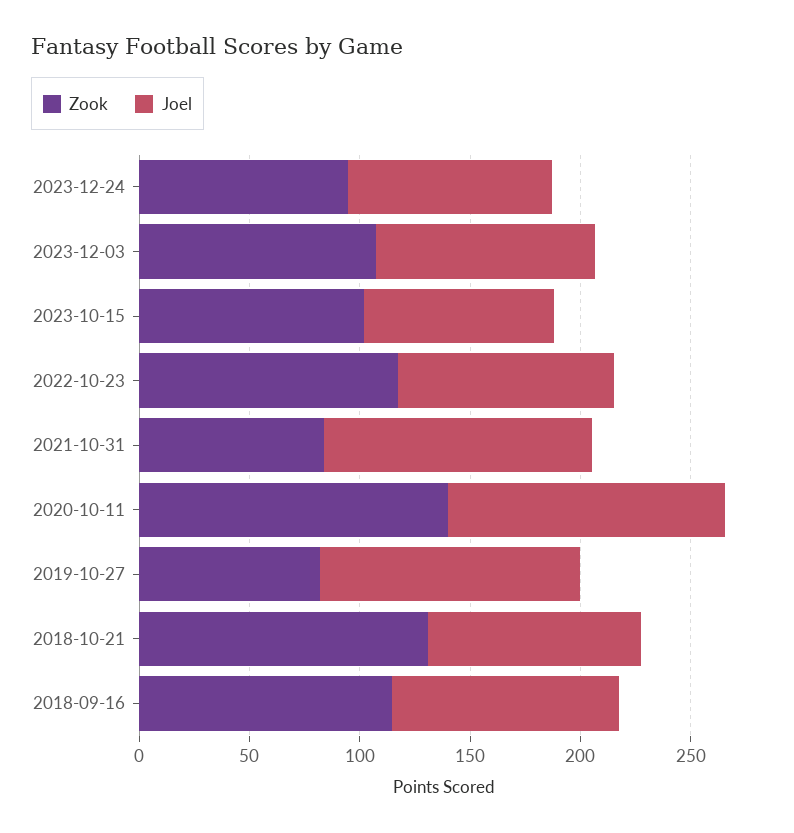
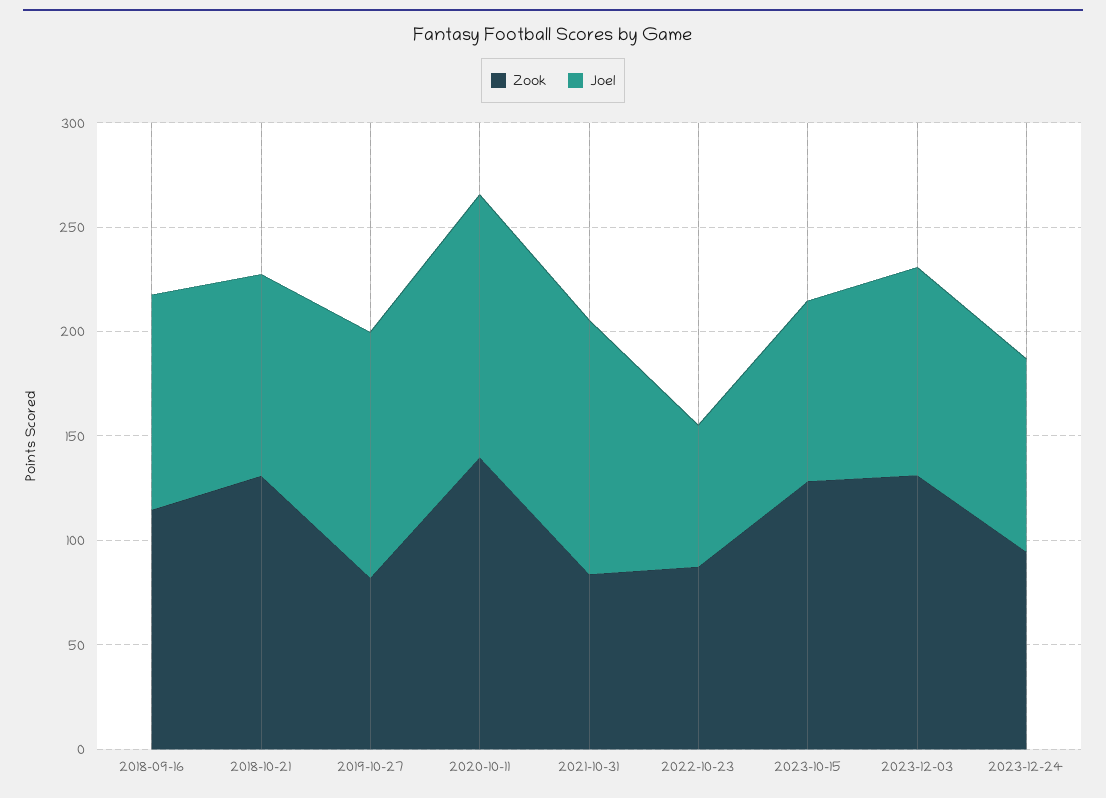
Zook, 2023-12-03: 110 -> 130
Zook, 2023-10-15: 100 -> 130
Zook, 2022-10-23: 120 -> 90
Joel, 2022-10-23: 100 -> 70

